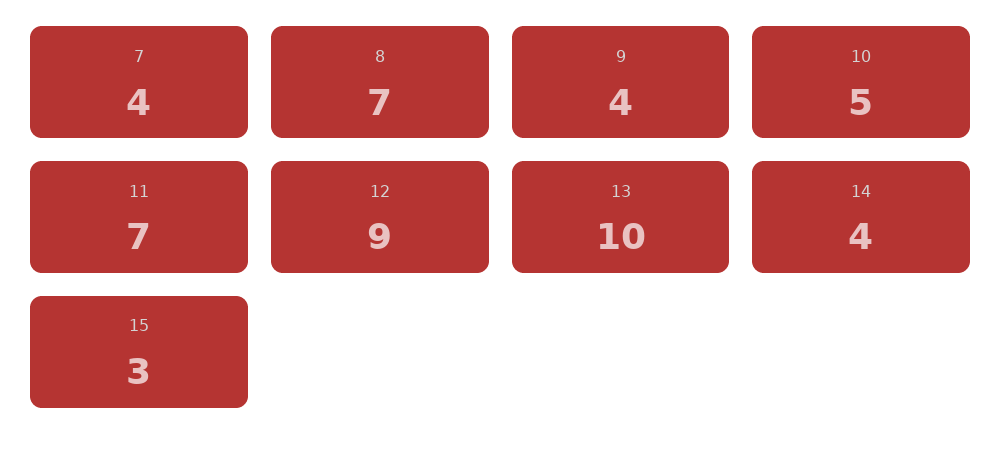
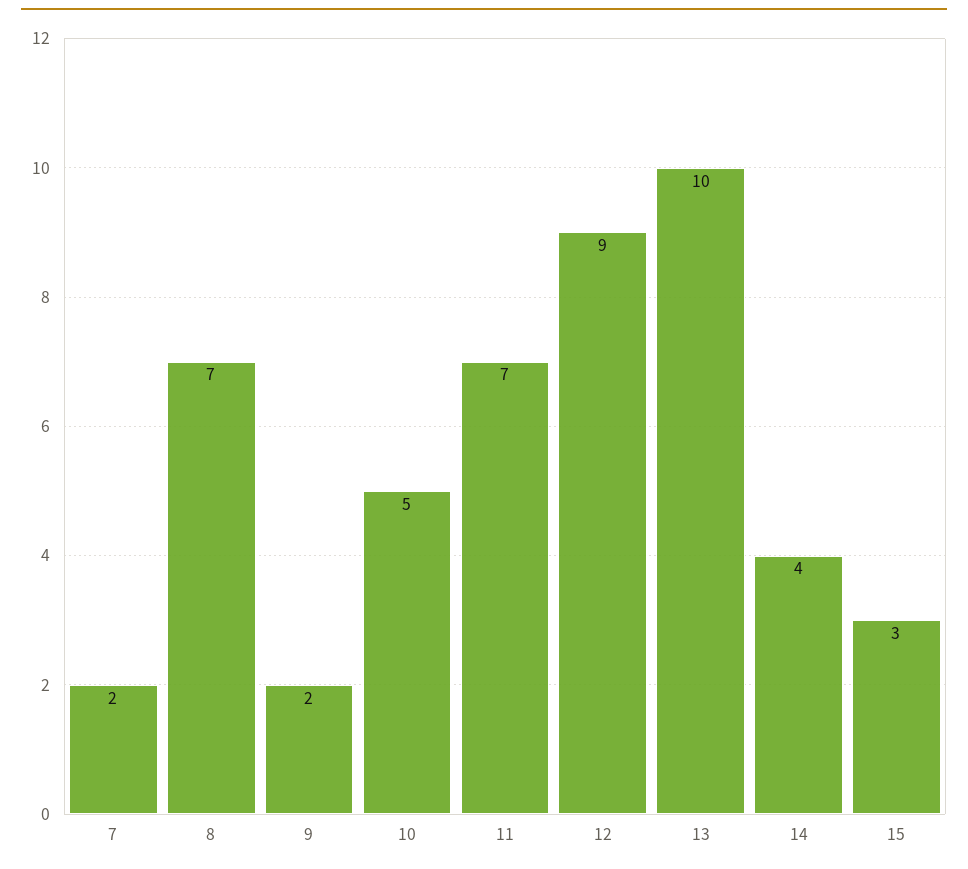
7: 4 -> 2
9: 4 -> 2

